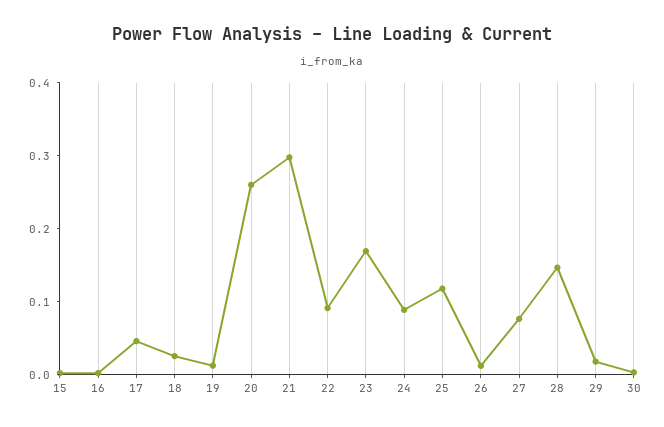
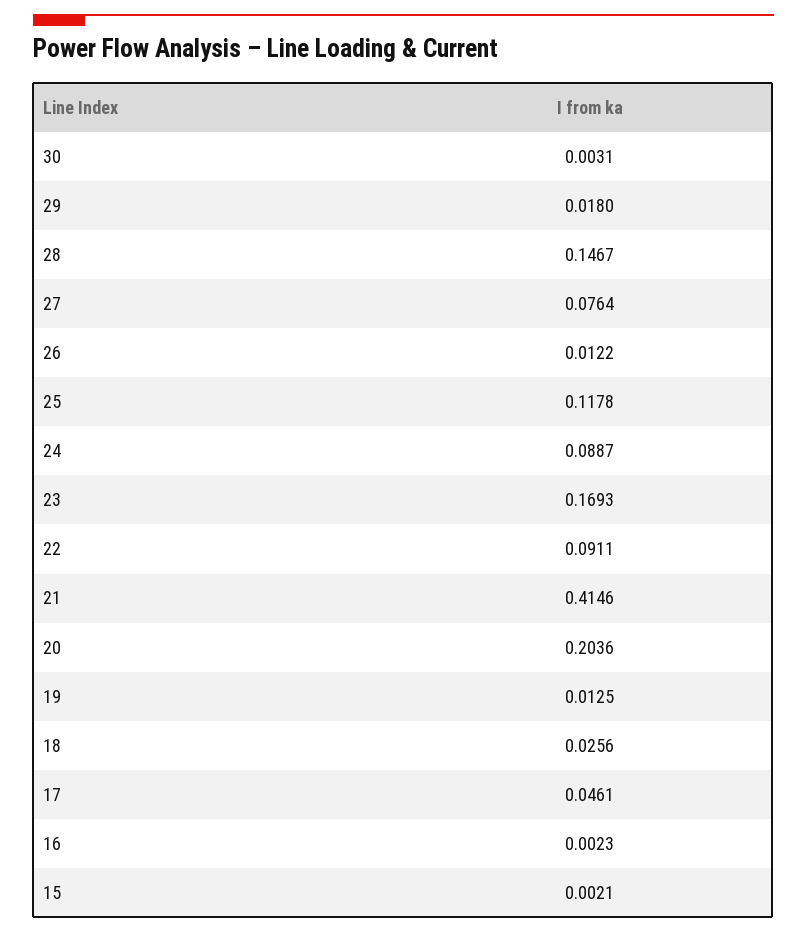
20: 0.26 -> 0.2036
21: 0.3 -> 0.4146

